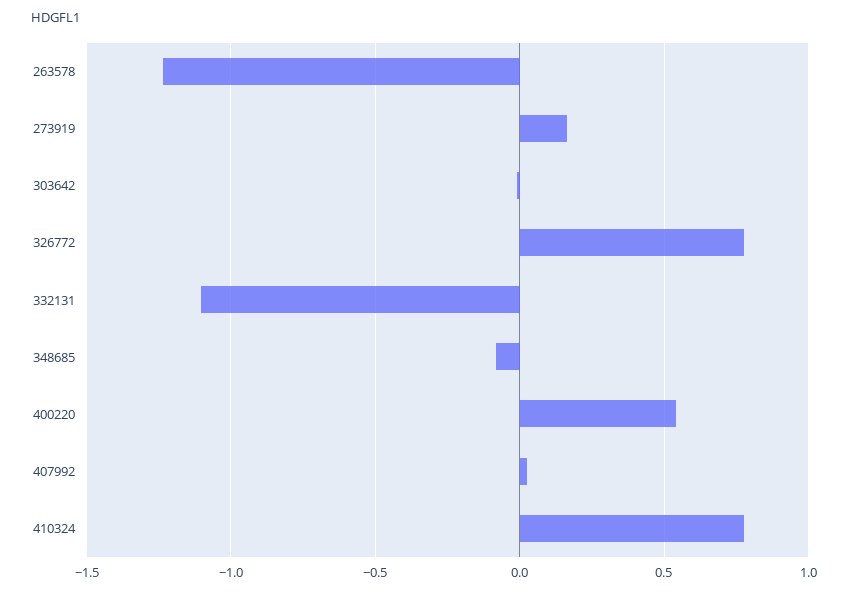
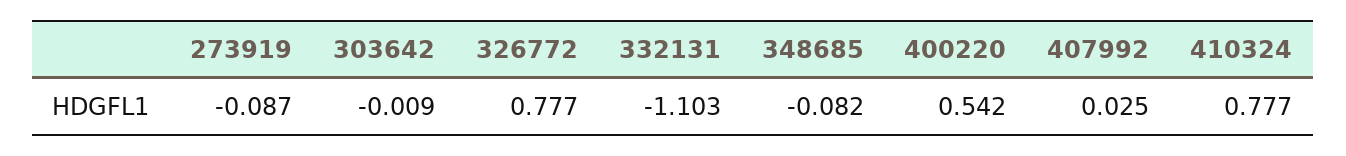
263578: -1.25 -> none
273919: 0.15 -> -0.087

